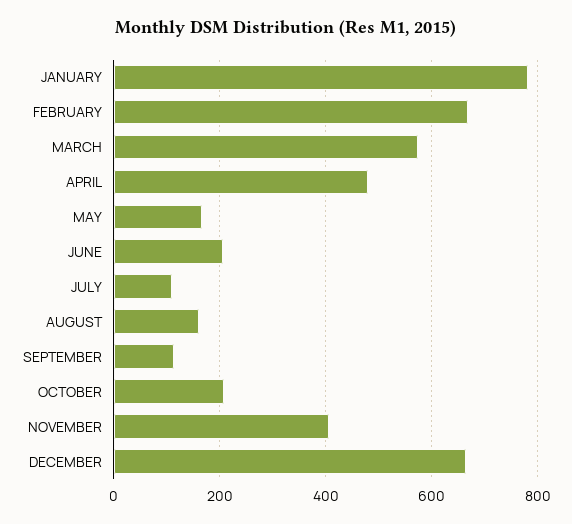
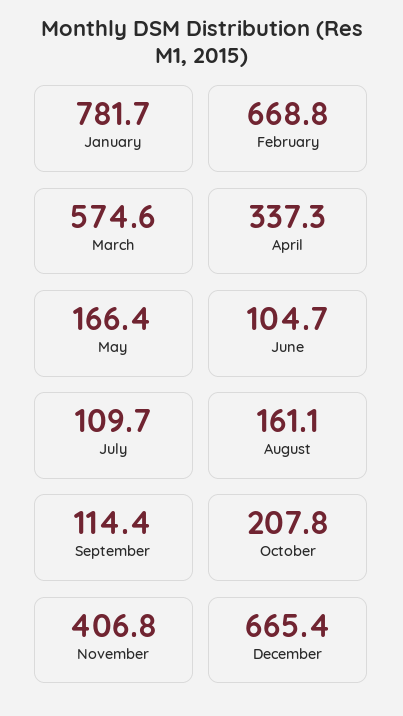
APRIL: 480 -> 337.3
JUNE: 200 -> 104.7

